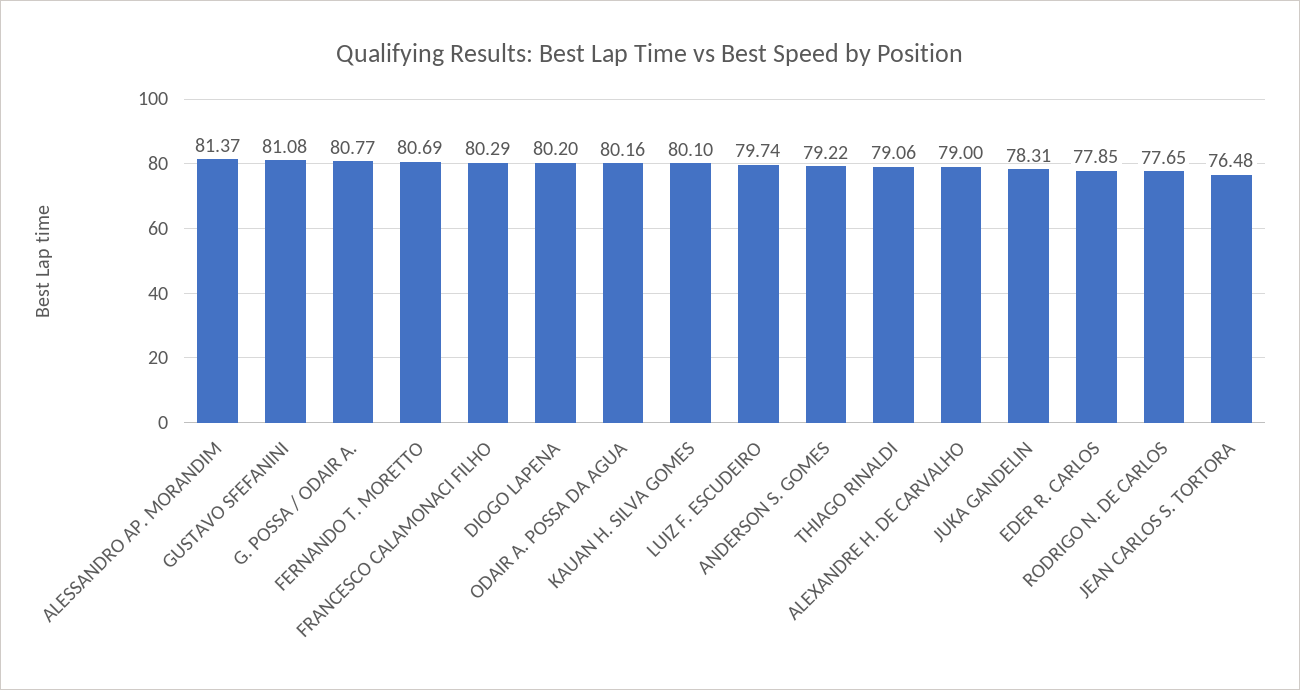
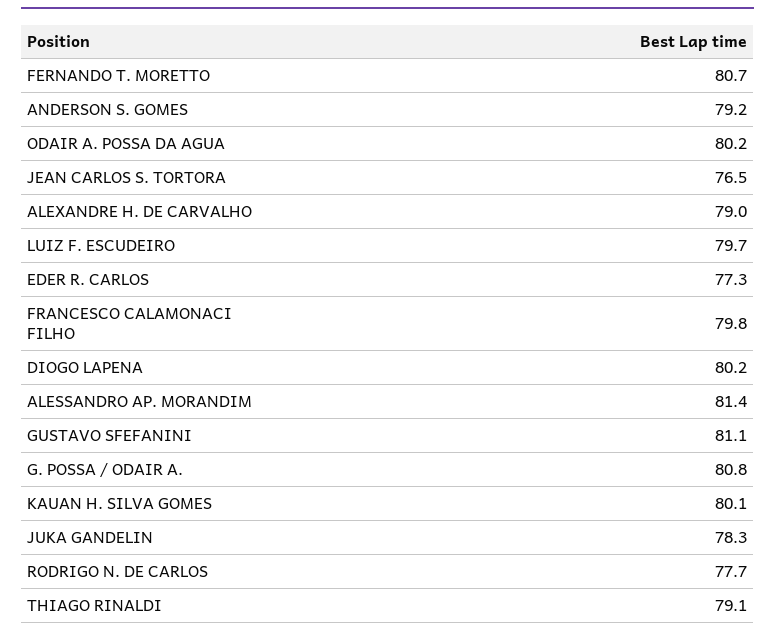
FRANCESCO CALAMONACI FILHO: 80.29 -> 79.8
EDER R. CARLOS: 77.85 -> 77.3

